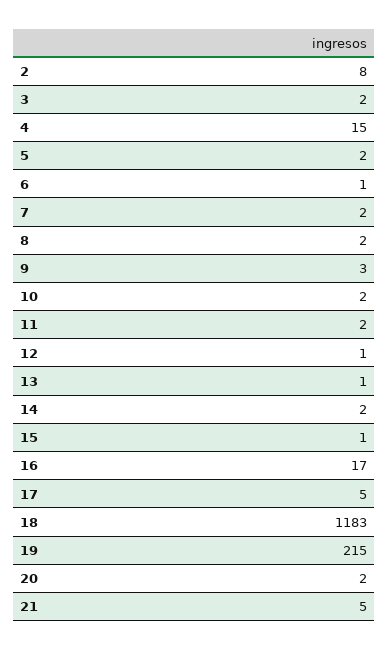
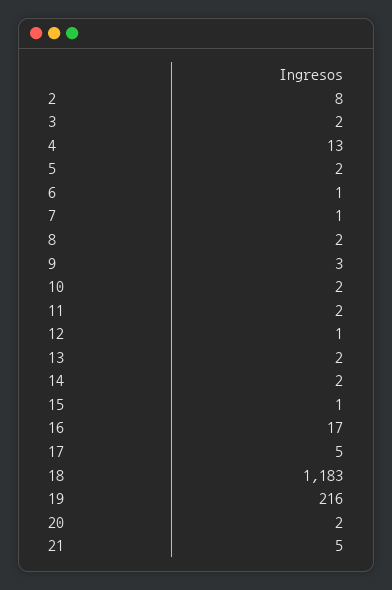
4: 15 -> 13
7: 2 -> 1
13: 1 -> 2
19: 215 -> 216

